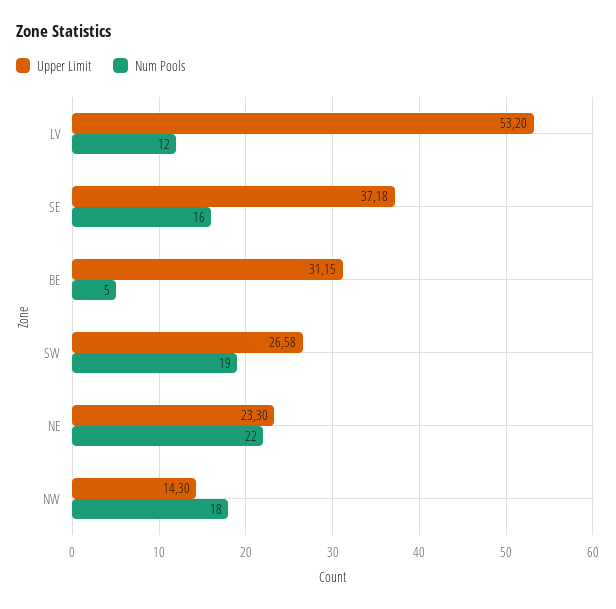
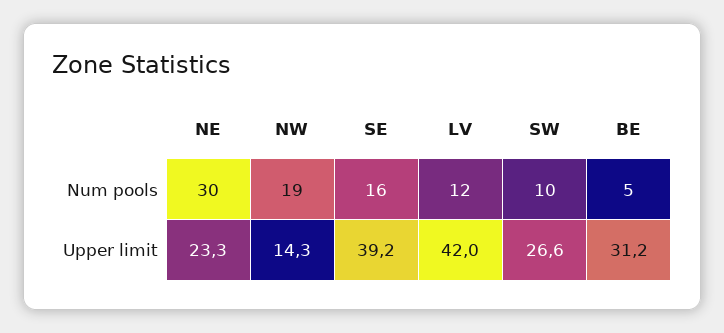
Upper Limit, LV: 53.2 -> 42
Upper Limit, SE: 37.18 -> 39.2
Num Pools, SW: 19 -> 10
Num Pools, NE: 22 -> 30
Num Pools, NW: 18 -> 19

